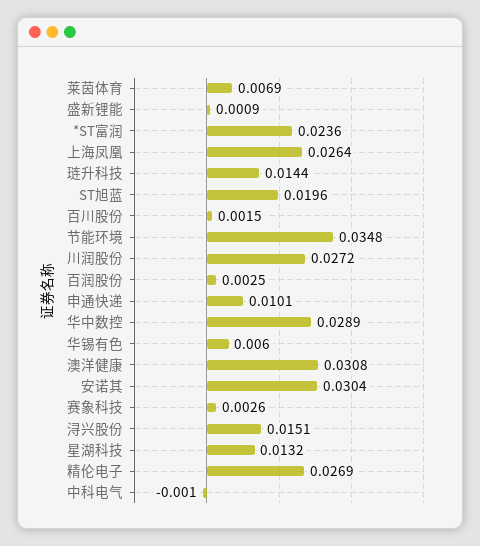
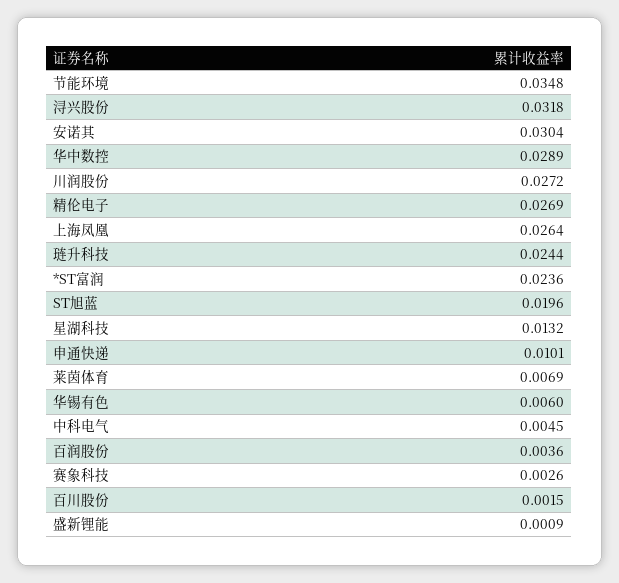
琏升科技: 0.0144 -> 0.0244
百润股份: 0.0025 -> 0.0036
澳洋健康: 0.0308 -> none
浔兴股份: 0.0151 -> 0.0318
中科电气: -0.001 -> 0.0045

